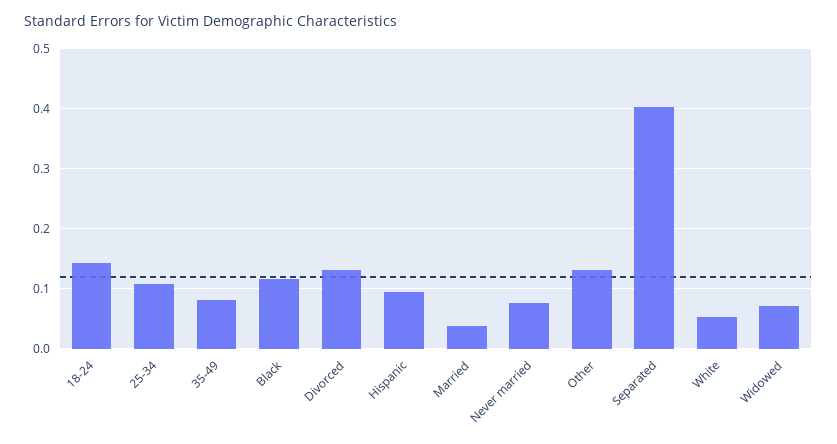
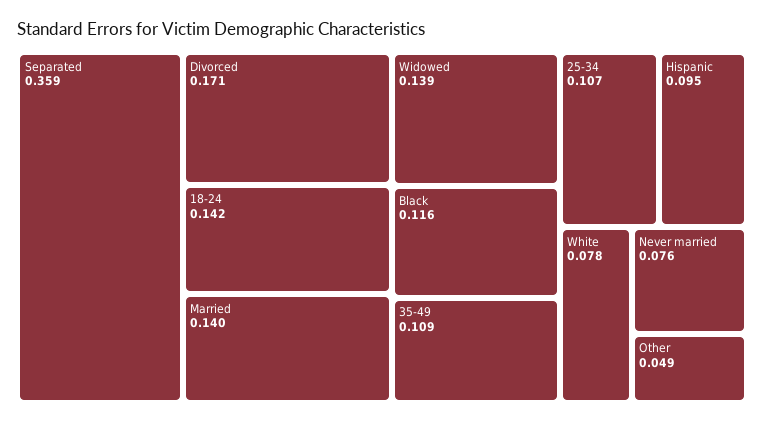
35-49: 0.08 -> 0.109
Divorced: 0.13 -> 0.171
Married: 0.04 -> 0.14
Other: 0.13 -> 0.049
Separated: 0.4 -> 0.359
White: 0.05 -> 0.078
Widowed: 0.07 -> 0.139

